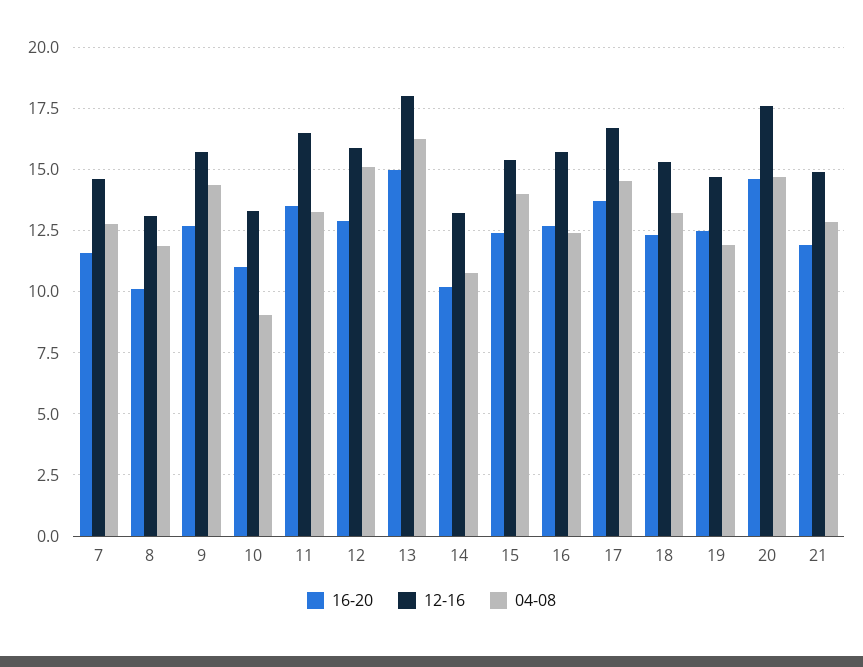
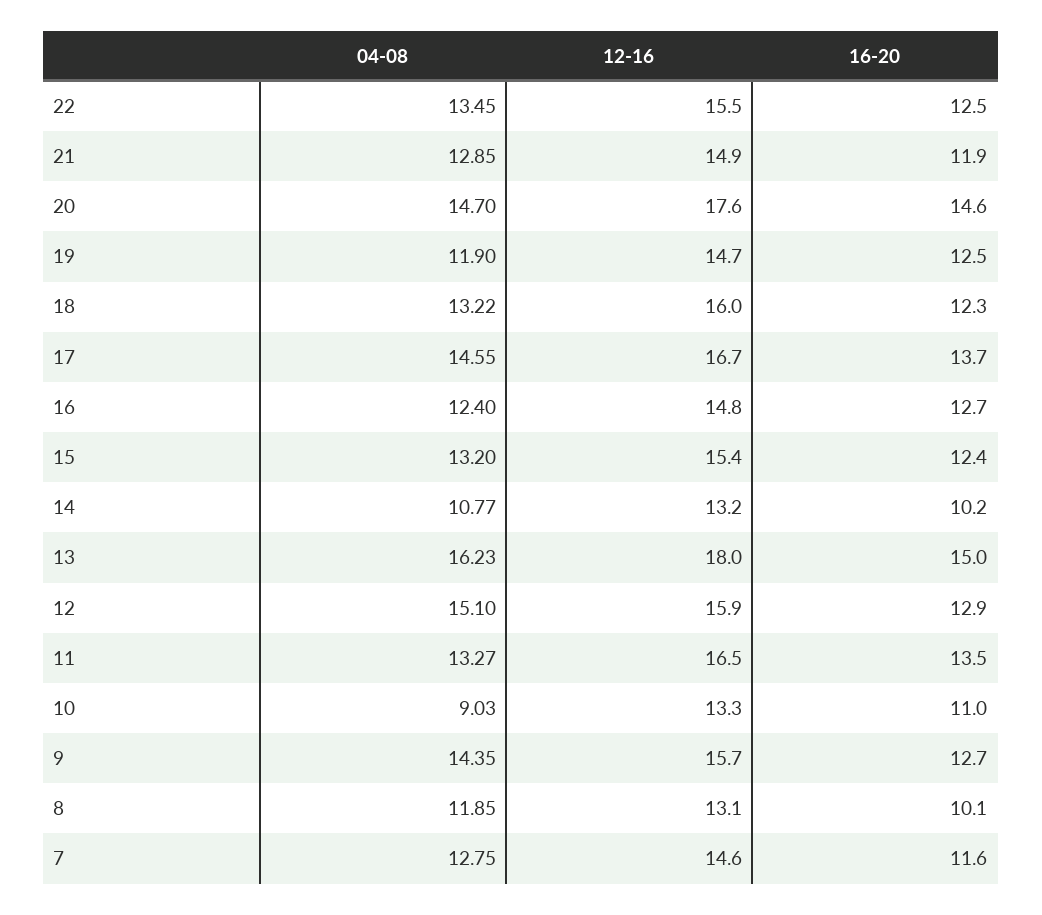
04-08, 15: 14 -> 13.2
12-16, 16: 15.75 -> 14.8
12-16, 18: 15.25 -> 16
04-08, 22: none -> 13.45
12-16, 22: none -> 15.5
16-20, 22: none -> 12.5

